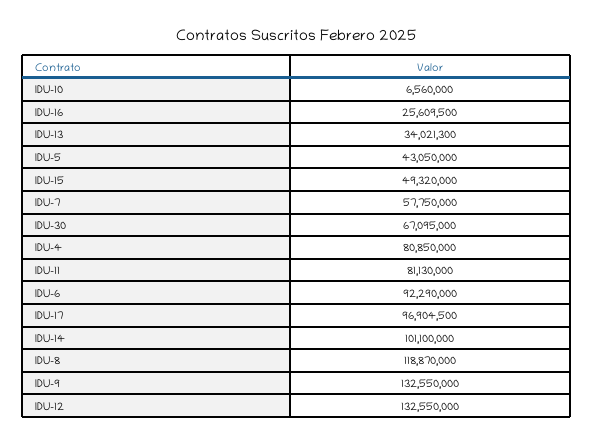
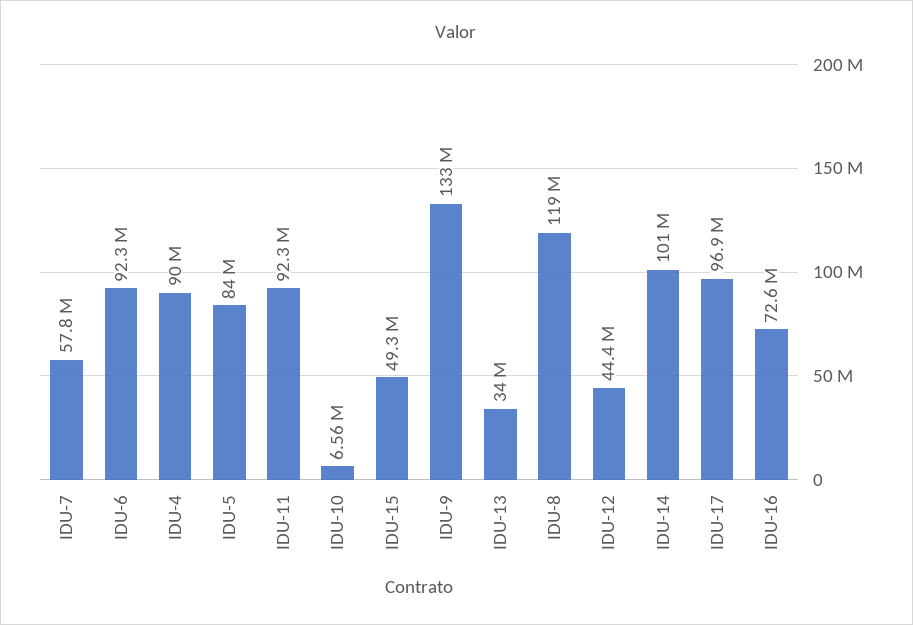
IDU-16: 25609500 -> 72600000
IDU-5: 43050000 -> 84000000
IDU-30: 67095000 -> none
IDU-4: 80850000 -> 90000000
IDU-11: 81130000 -> 92300000
IDU-12: 132550000 -> 44400000

